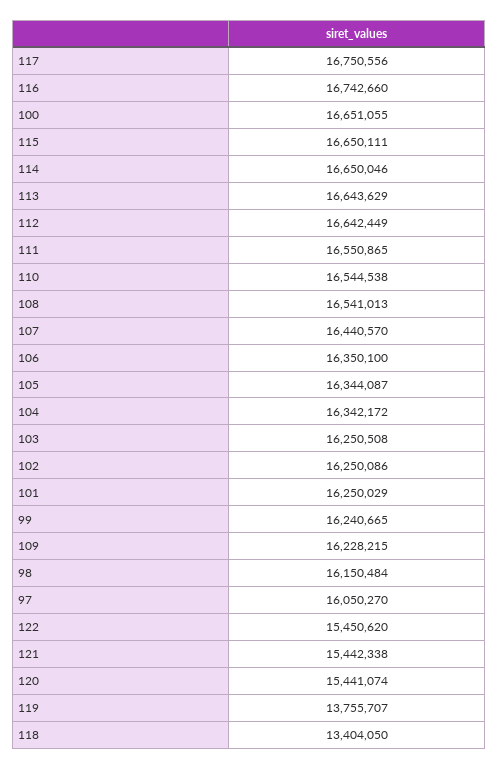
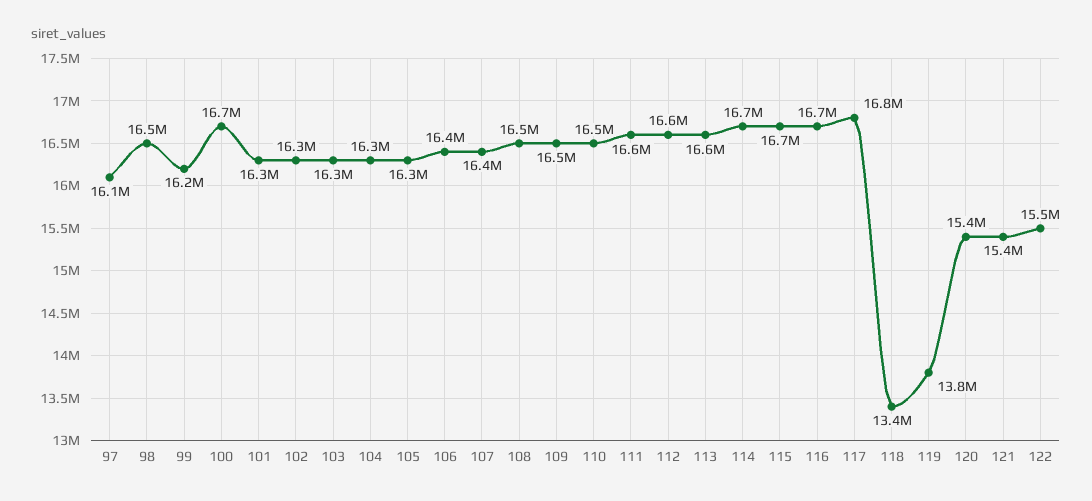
109: 16228215 -> 16500000
98: 16150484 -> 16500000

